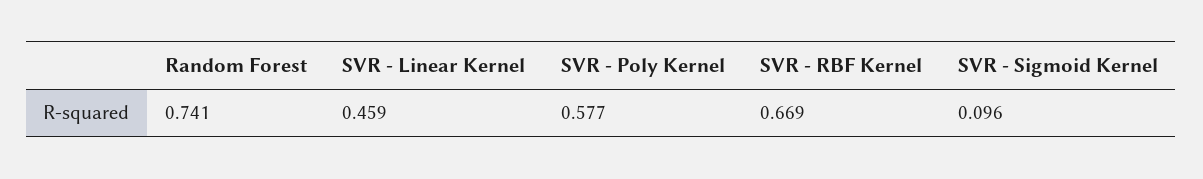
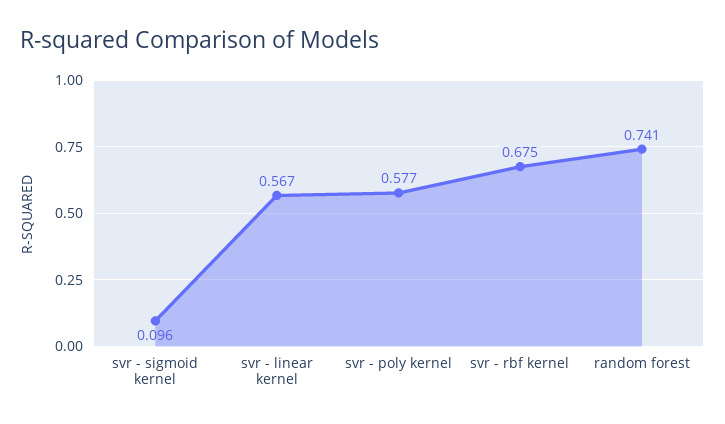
SVR - Linear Kernel: 0.459 -> 0.567
SVR - RBF Kernel: 0.669 -> 0.675

